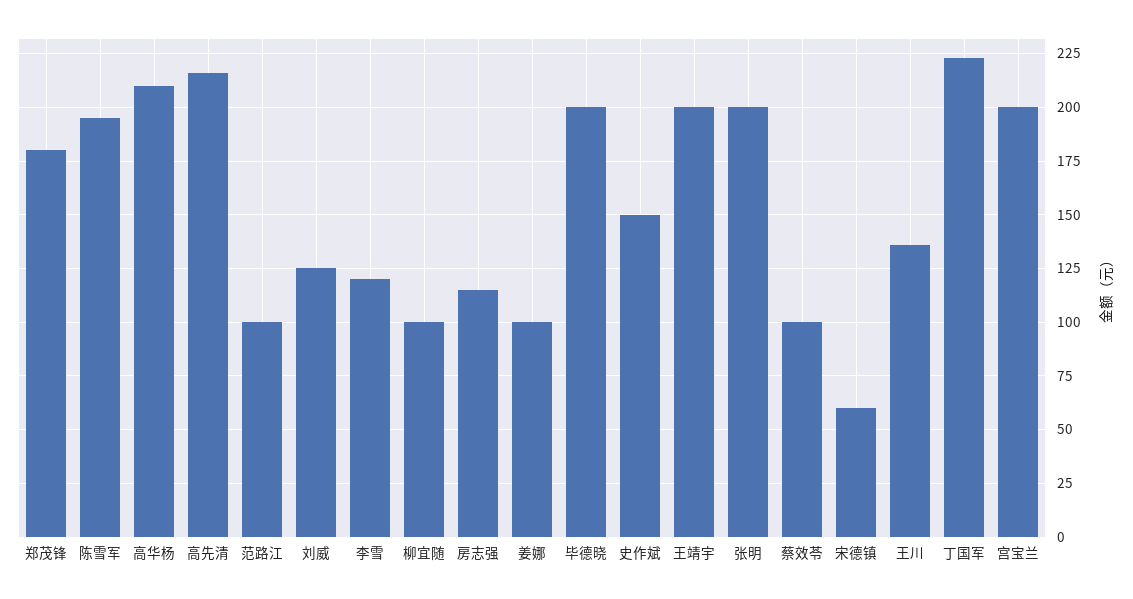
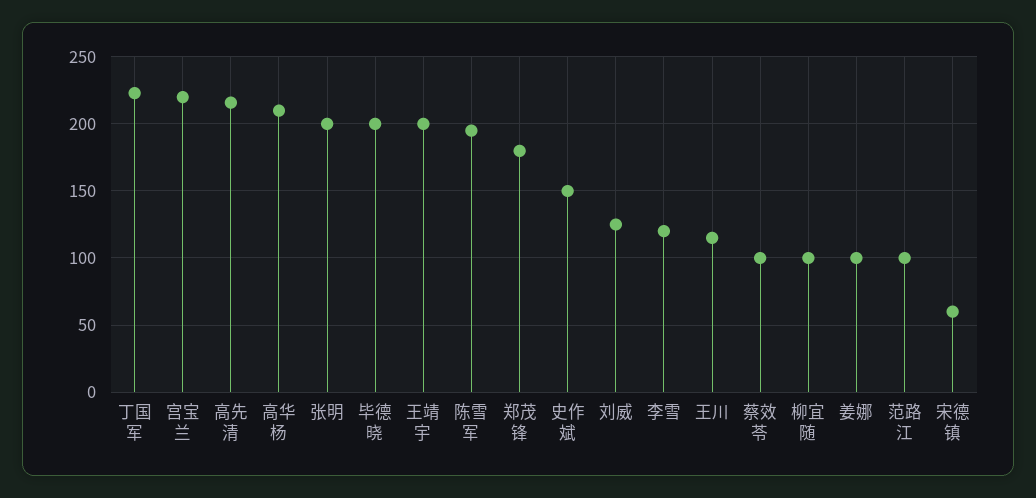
房志强: 115 -> none
王川: 135 -> 115
宫宝兰: 200 -> 220

